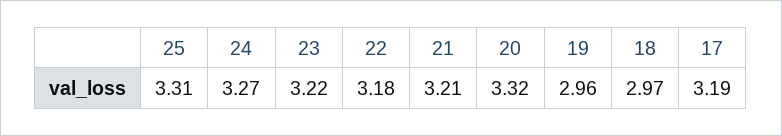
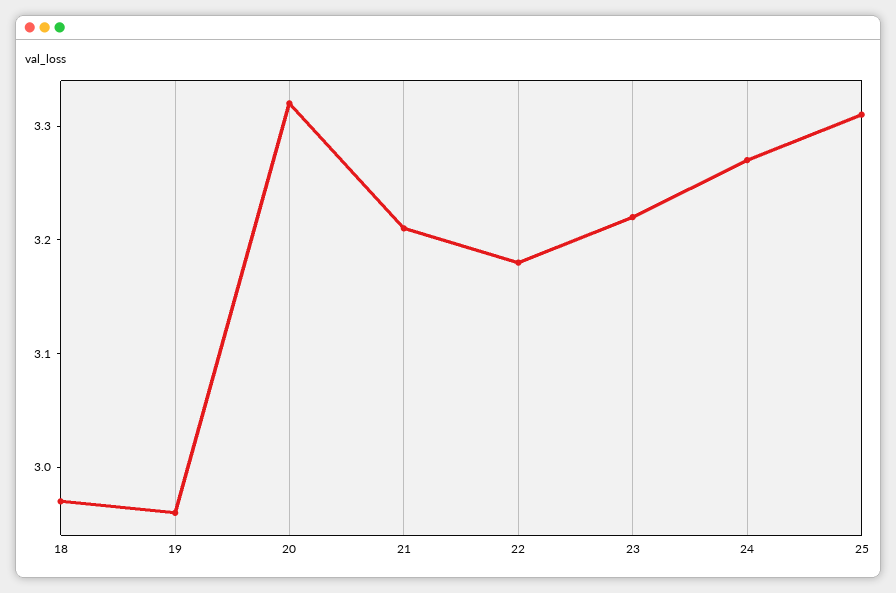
17: 3.19 -> none

